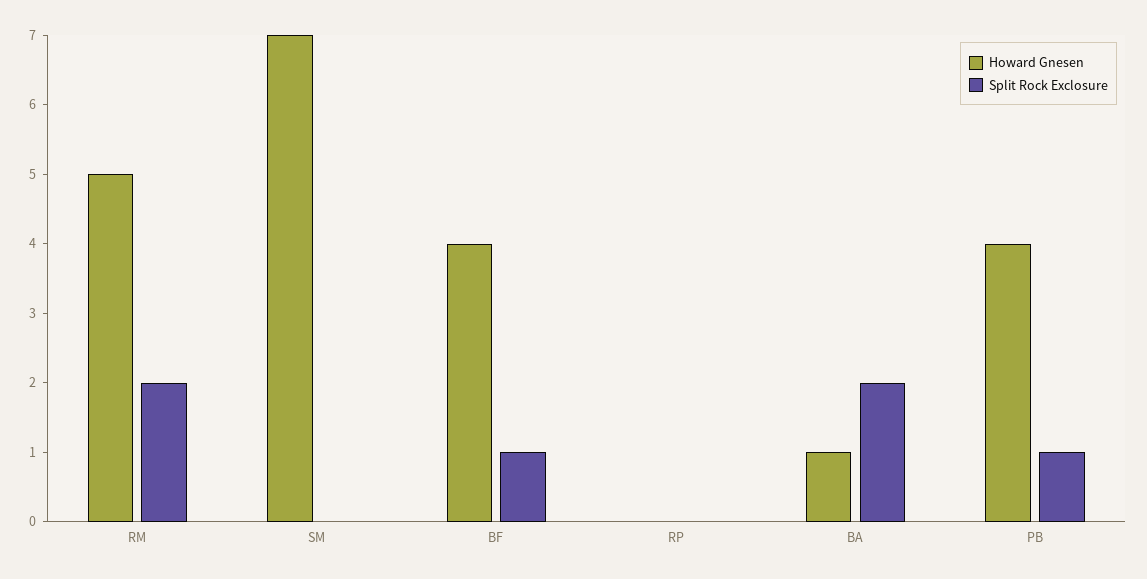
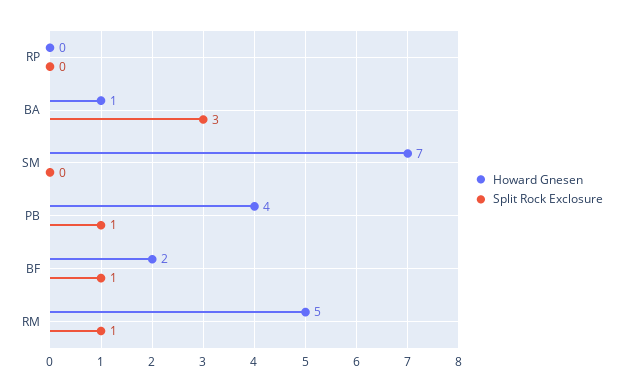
Split Rock Exclosure, RM: 2 -> 1
Howard Gnesen, BF: 4 -> 2
Split Rock Exclosure, BA: 2 -> 3

